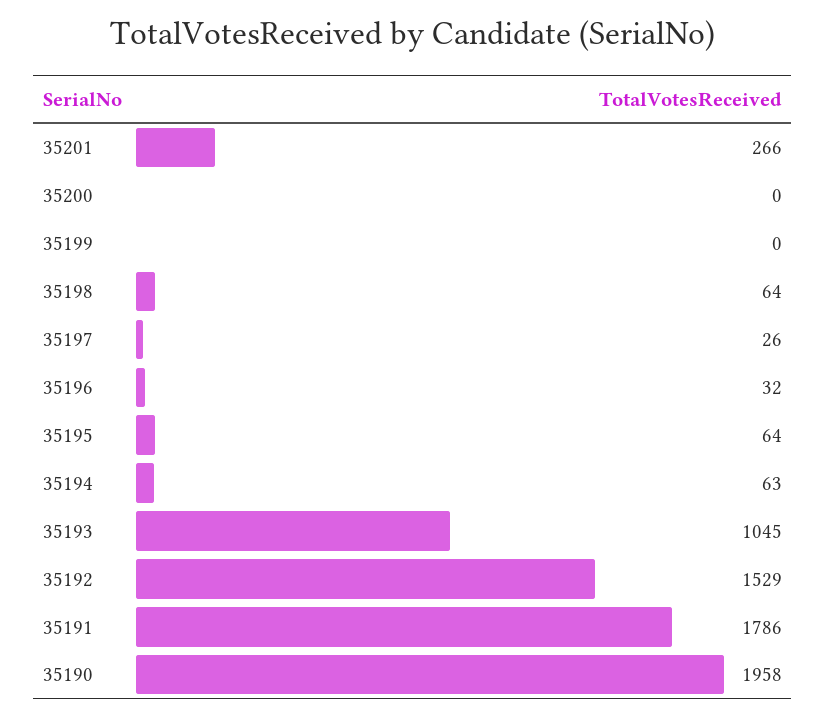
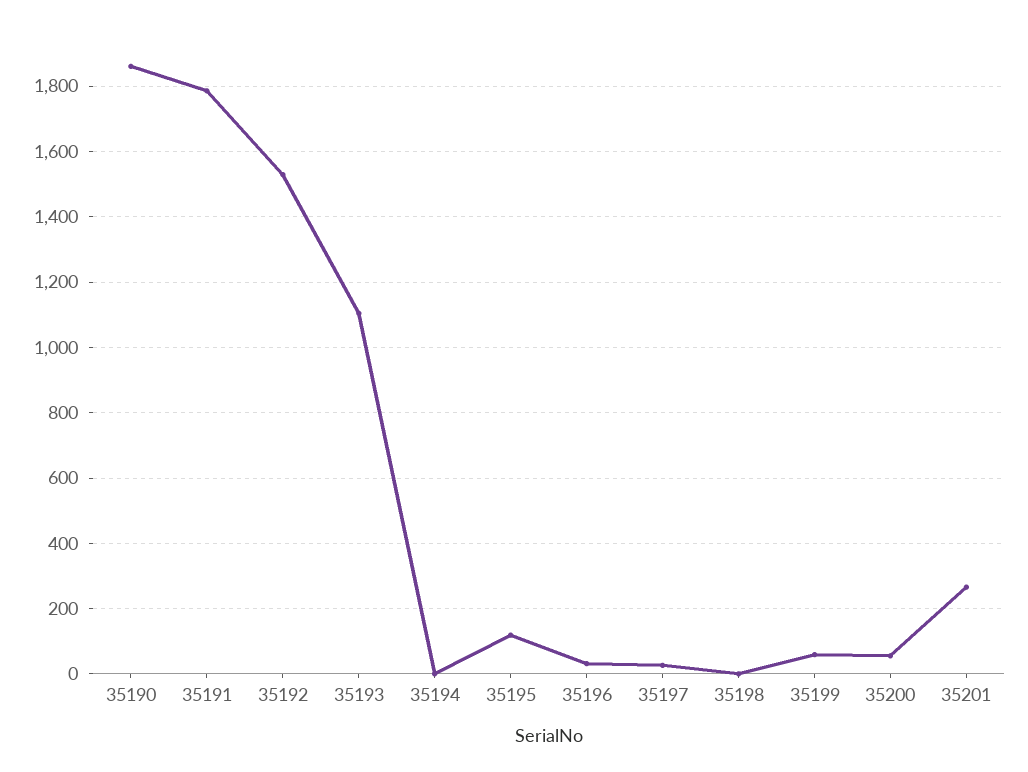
35200: 0 -> 60
35199: 0 -> 60
35198: 64 -> 0
35195: 64 -> 120
35194: 63 -> 0
35193: 1045 -> 1100
35190: 1958 -> 1860

